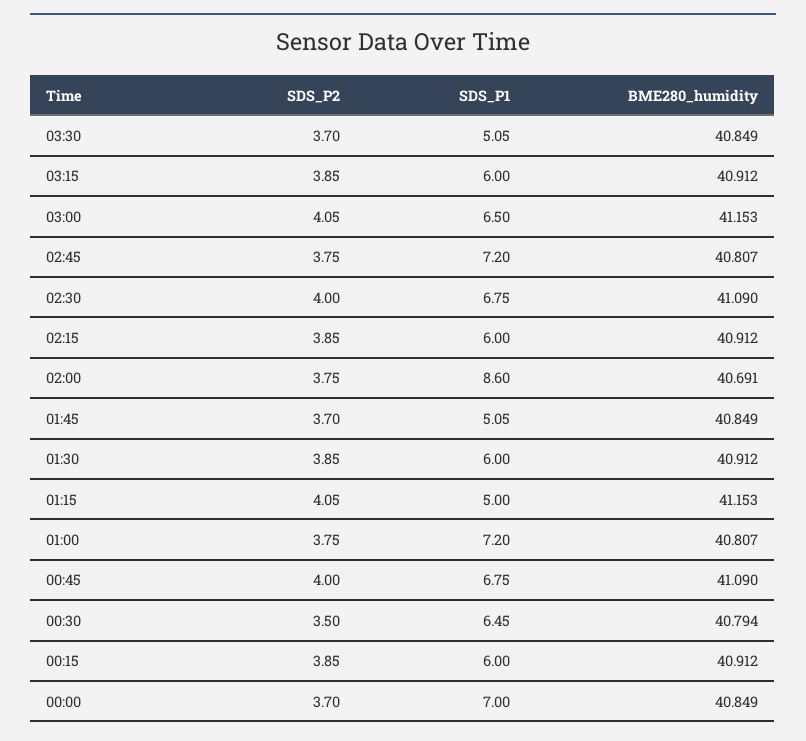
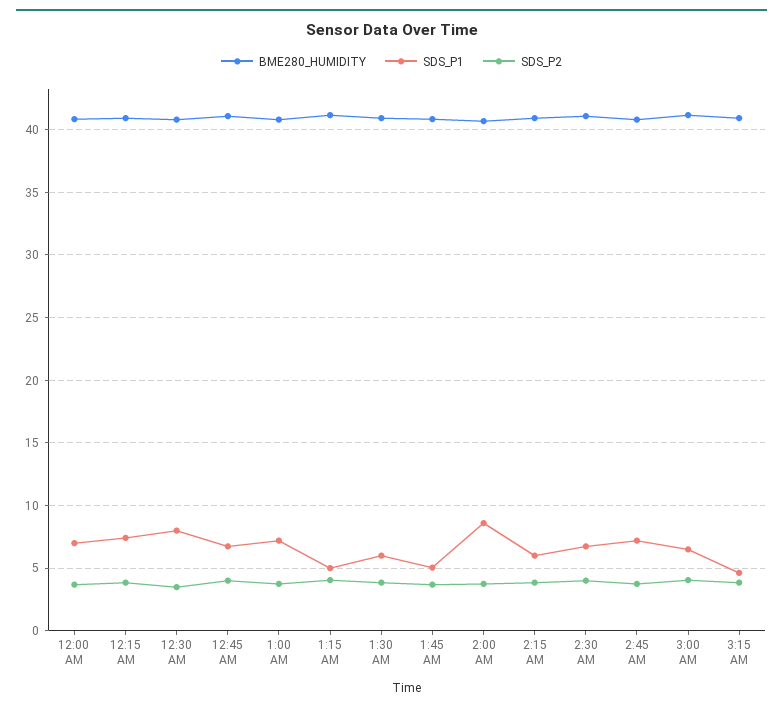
SDS_P2, 03:30: 3.7 -> none
SDS_P1, 03:30: 5.05 -> none
BME280_humidity, 03:30: 40.849 -> none
SDS_P1, 03:15: 6 -> 4.5
SDS_P1, 00:30: 6.45 -> 8
SDS_P1, 00:15: 6 -> 7.5

